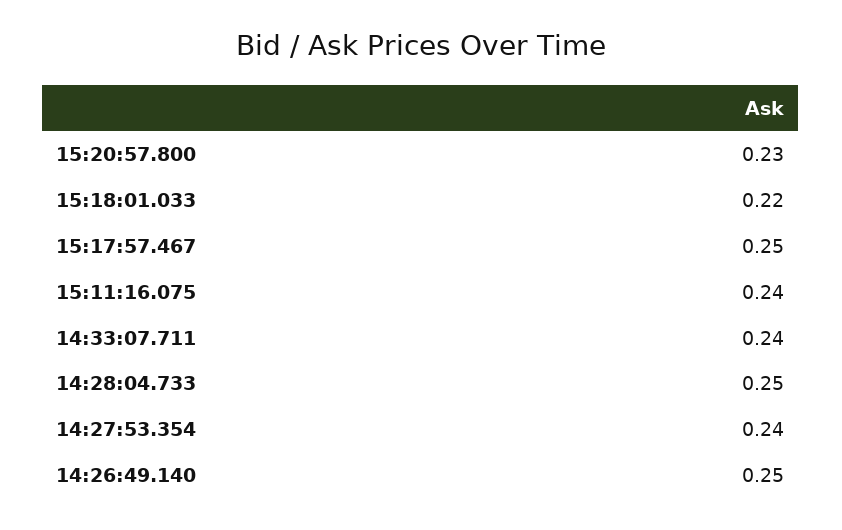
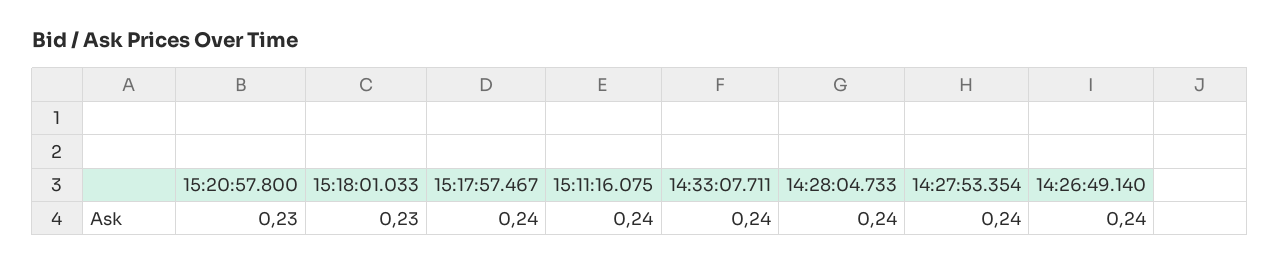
15:18:01.033: 0.22 -> 0.23
15:17:57.467: 0.25 -> 0.24
14:28:04.733: 0.25 -> 0.24
14:26:49.140: 0.25 -> 0.24

